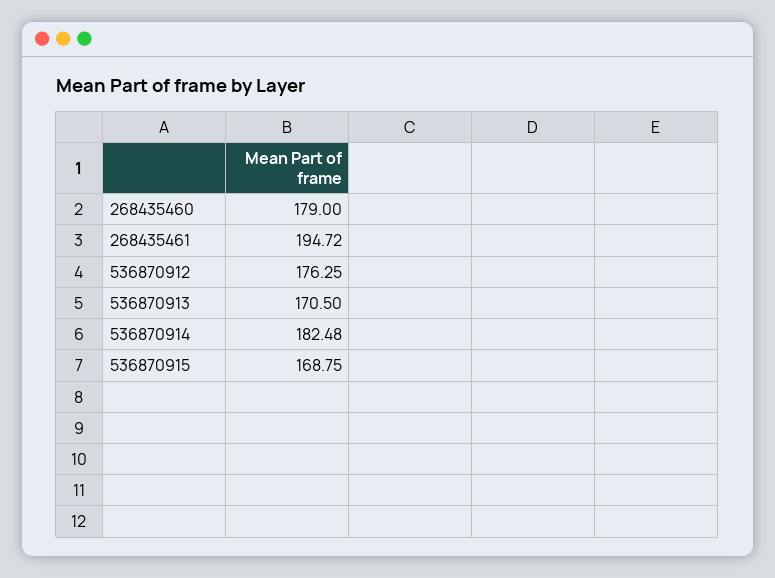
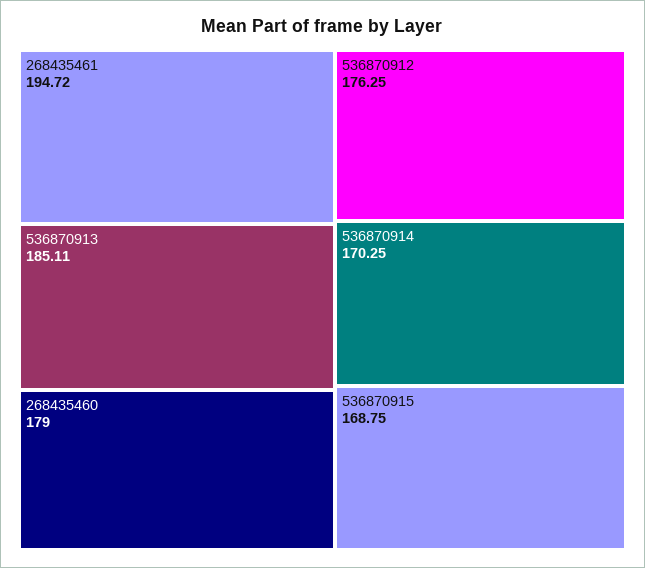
536870913: 170.5 -> 185.11
536870914: 182.48 -> 170.25

